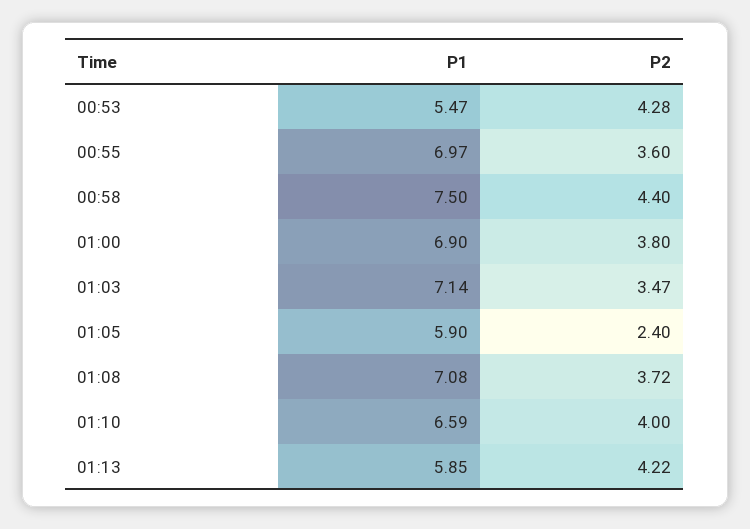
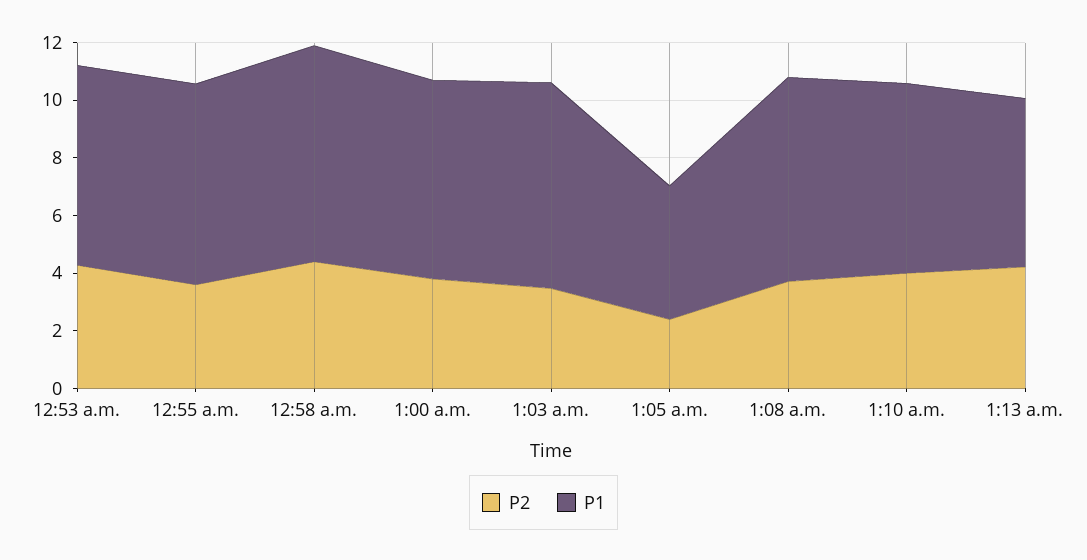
P1, 00:53: 5.47 -> 7
P1, 01:05: 5.9 -> 4.5

